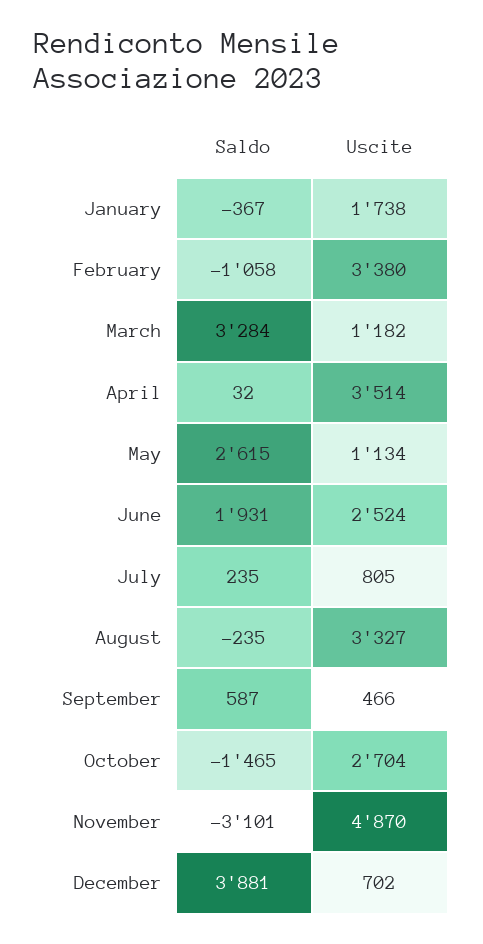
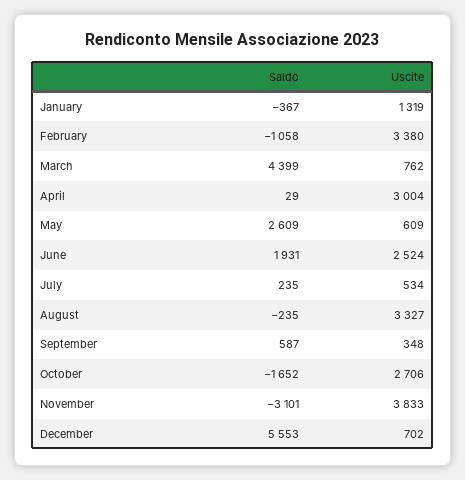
Uscite, January: 1738 -> 1319
Saldo, March: 3284 -> 4399
Uscite, March: 1182 -> 762
Saldo, April: 32 -> 29
Uscite, April: 3514 -> 3004
Saldo, May: 2615 -> 2609
Uscite, May: 1134 -> 609
Uscite, July: 805 -> 534
Uscite, September: 466 -> 348
Saldo, October: -1465 -> -1652
Uscite, October: 2704 -> 2706
Uscite, November: 4870 -> 3833
Saldo, December: 3881 -> 5553

